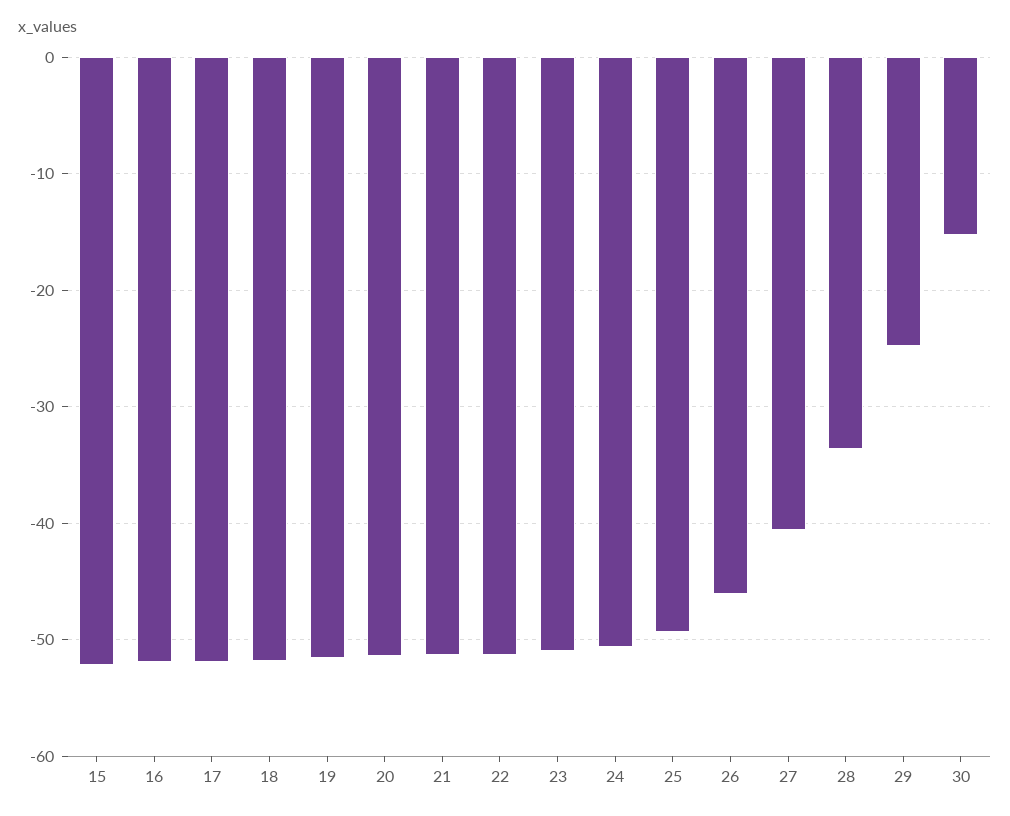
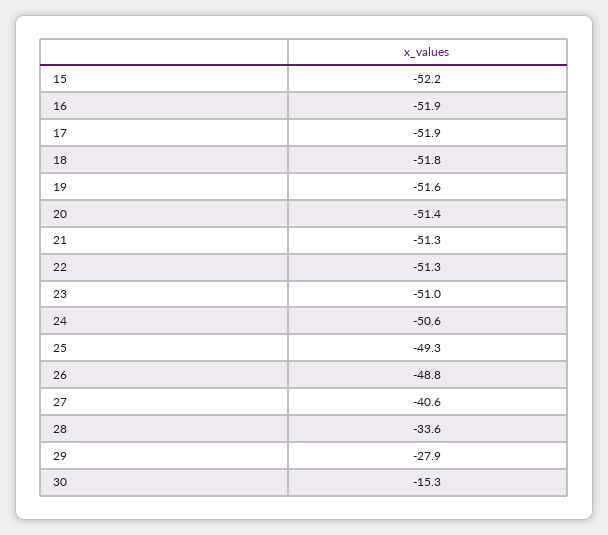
26: -46 -> -48.8
29: -25 -> -27.9

